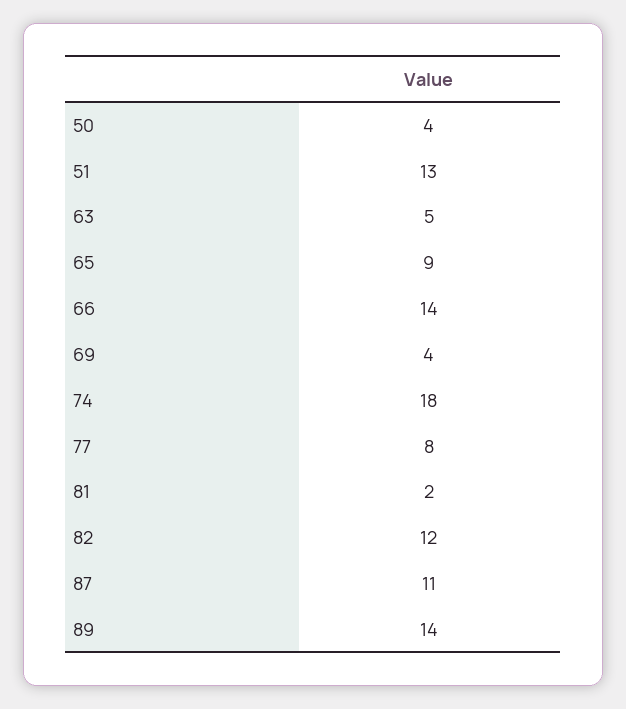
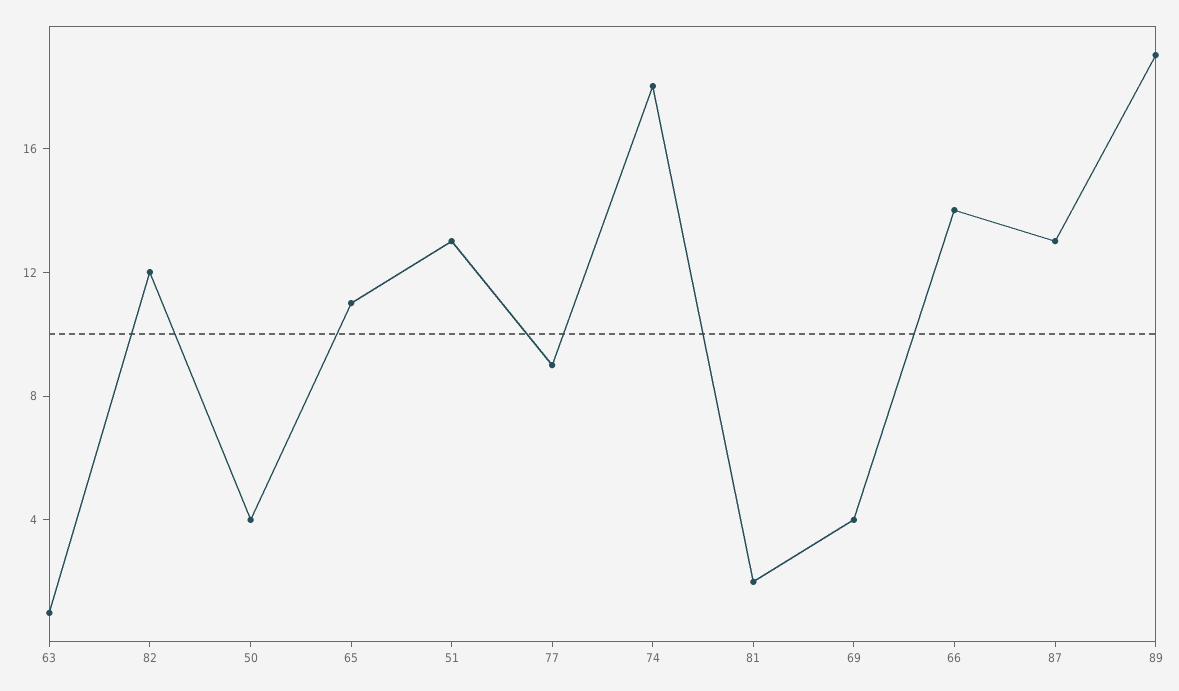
63: 5 -> 1
65: 9 -> 11
77: 8 -> 9
87: 11 -> 13
89: 14 -> 19

